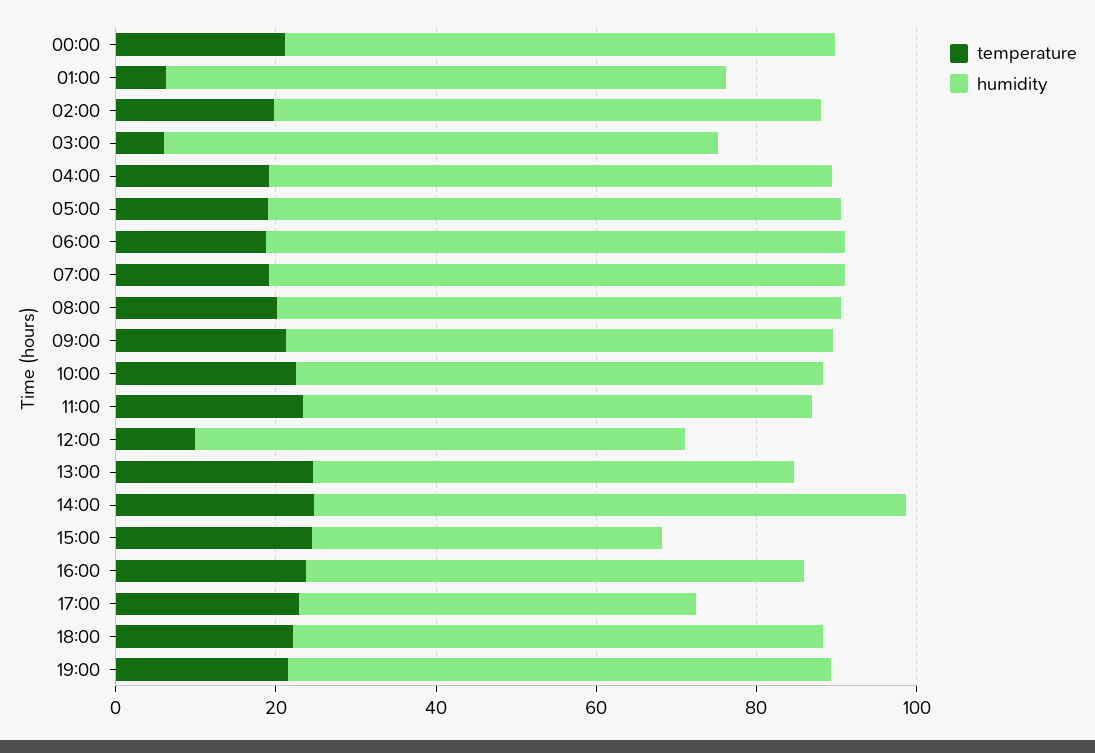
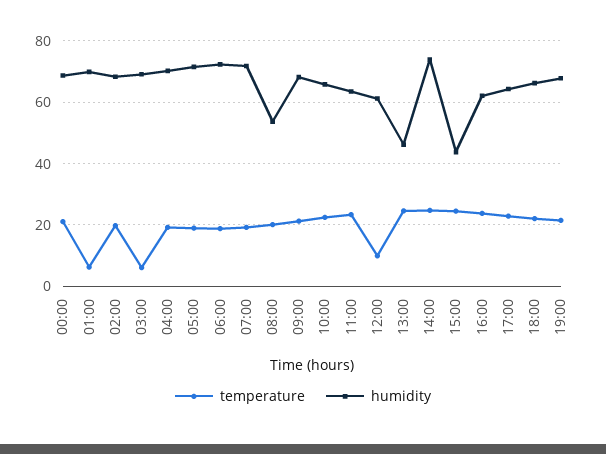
humidity, 08:00: 70 -> 54
humidity, 13:00: 60 -> 46
humidity, 17:00: 50 -> 64

